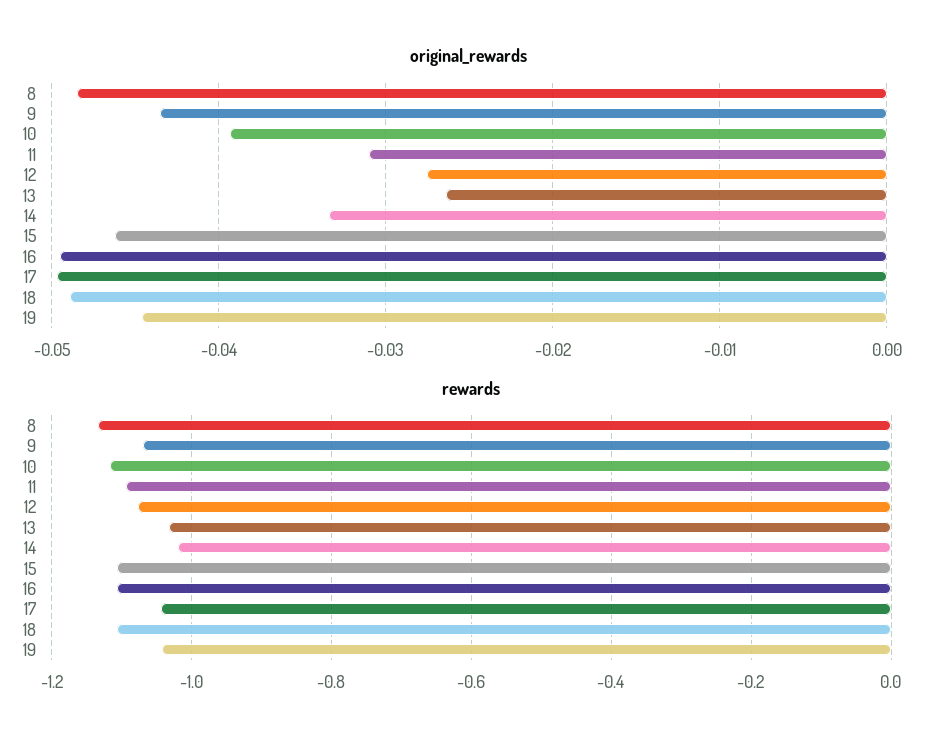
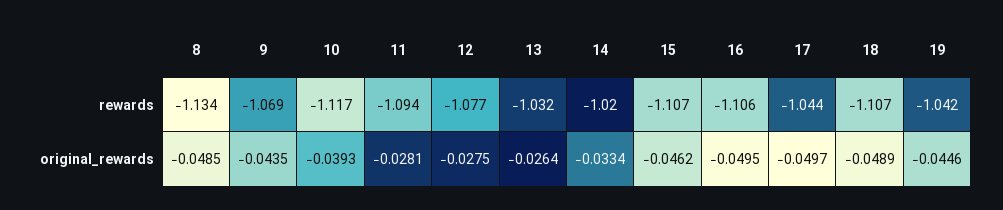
original_rewards, 11: -0.031 -> -0.0281

